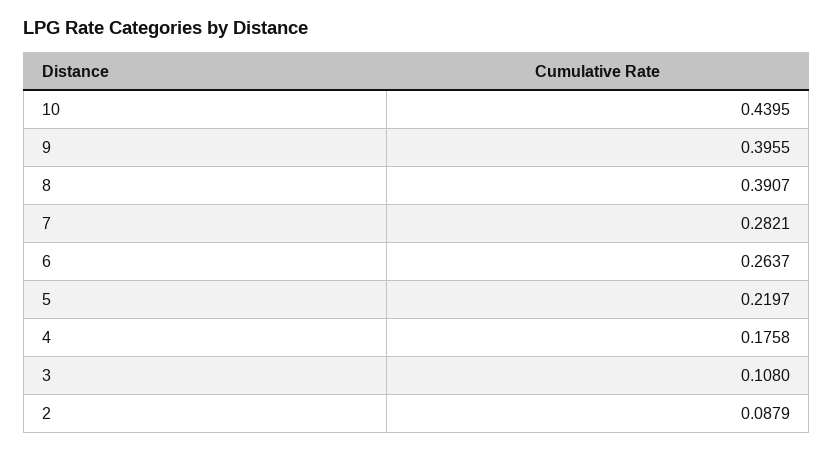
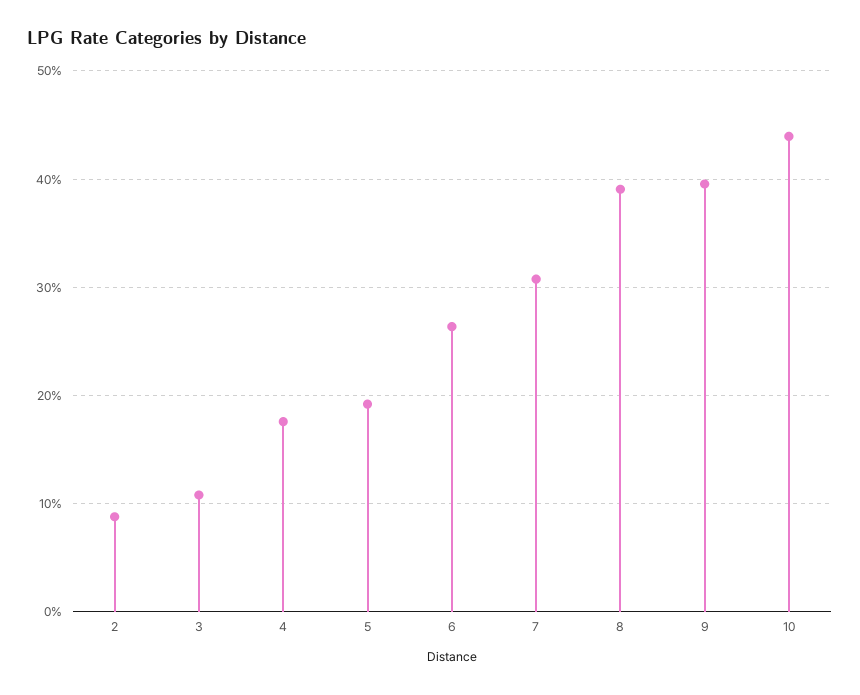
7: 0.2821 -> 0.31
5: 0.2197 -> 0.19

